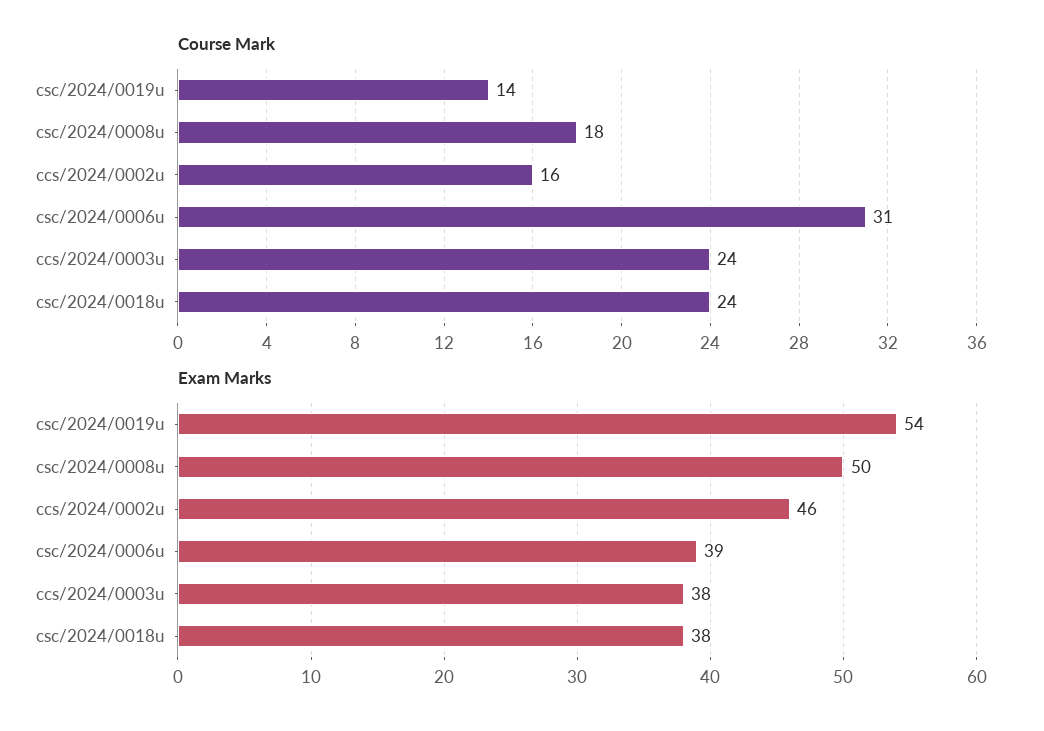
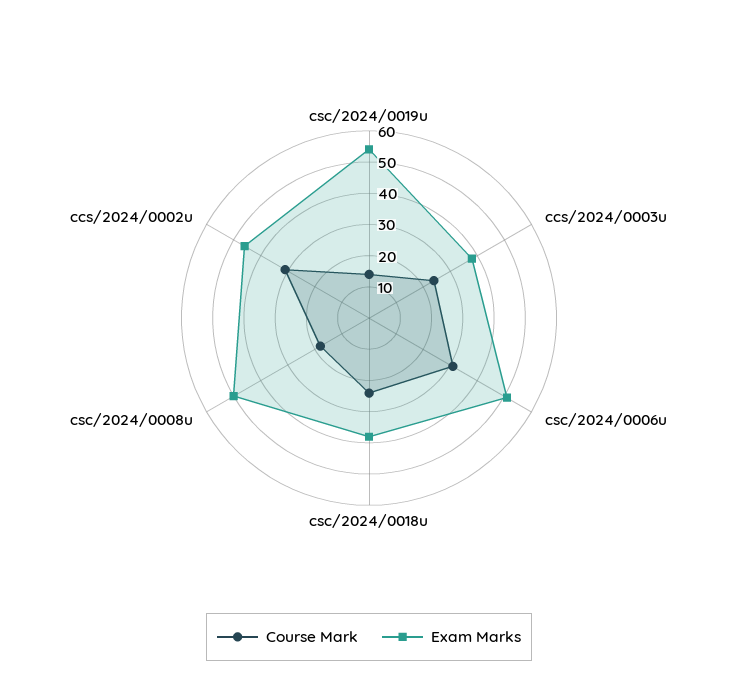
Course Mark, ccs/2024/0002u: 16 -> 30
Exam Marks, csc/2024/0006u: 39 -> 50

